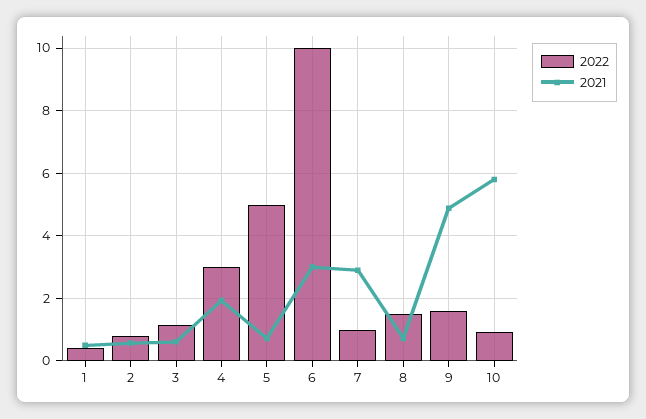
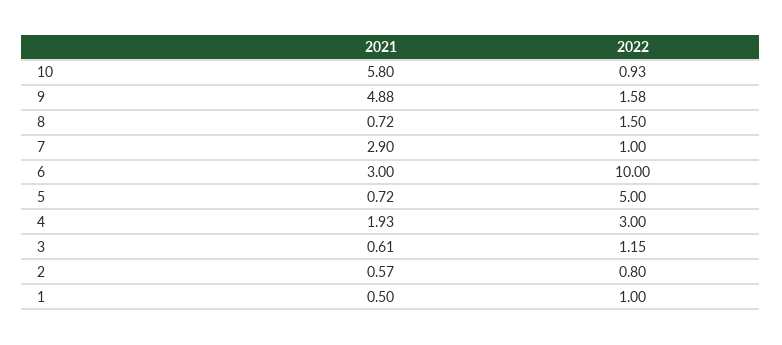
2022, 1: 0.4 -> 1

